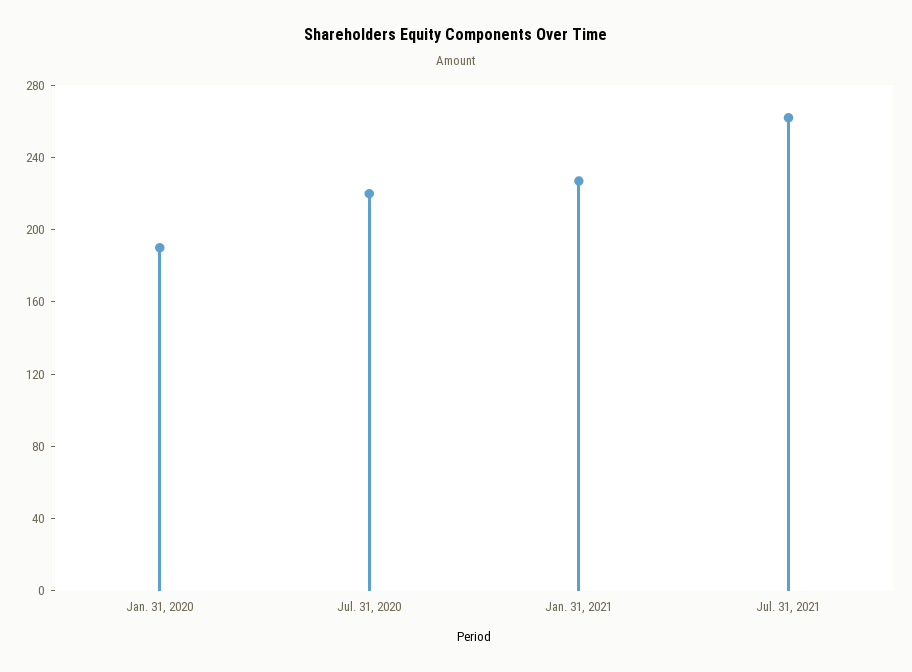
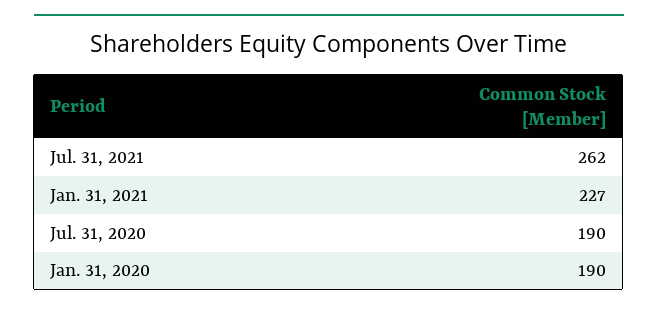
Jul. 31, 2020: 220 -> 190

